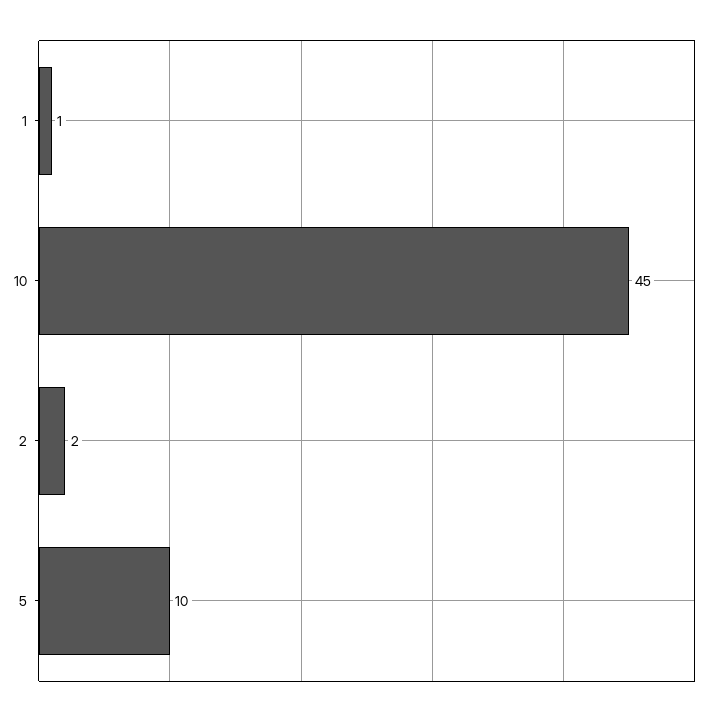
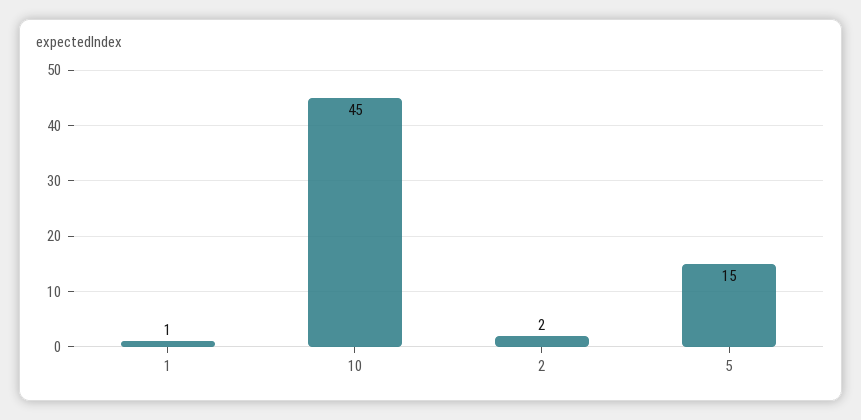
5: 10 -> 15

